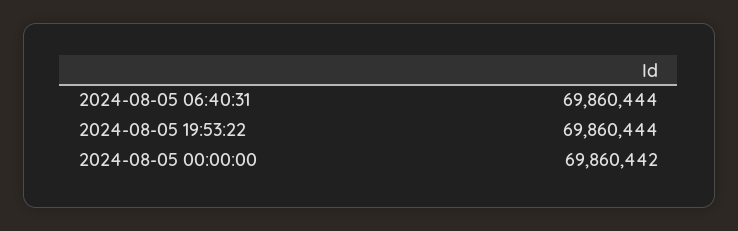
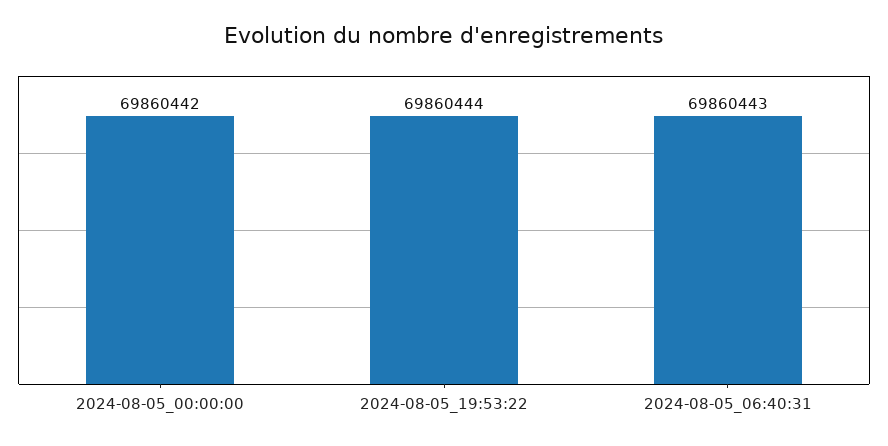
2024-08-05 06:40:31: 69860444 -> 69860443

